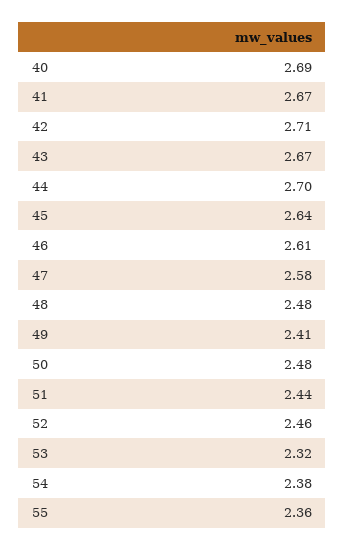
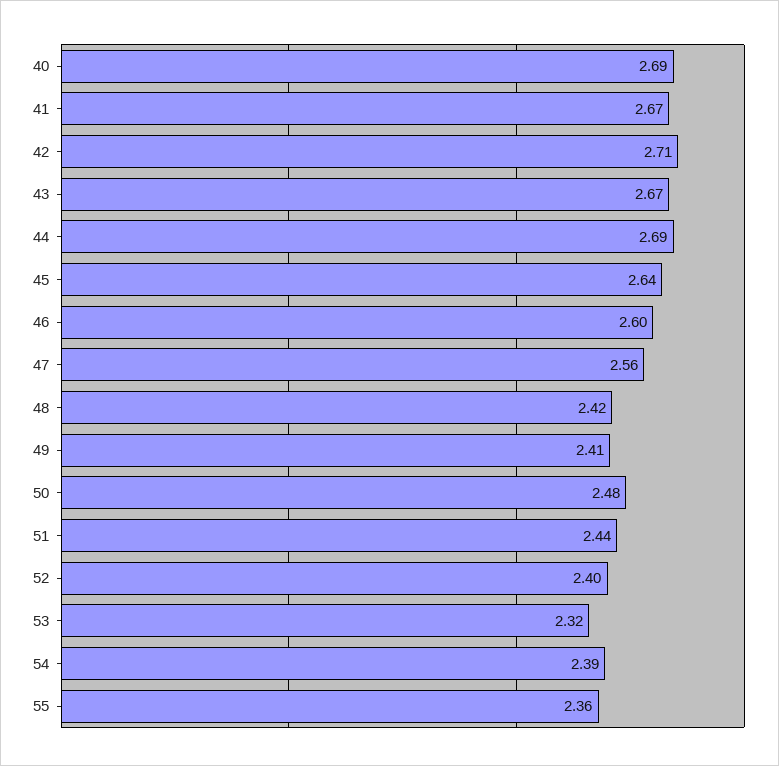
44: 2.7 -> 2.69
46: 2.61 -> 2.6
47: 2.58 -> 2.56
48: 2.48 -> 2.42
52: 2.46 -> 2.4
54: 2.38 -> 2.39

